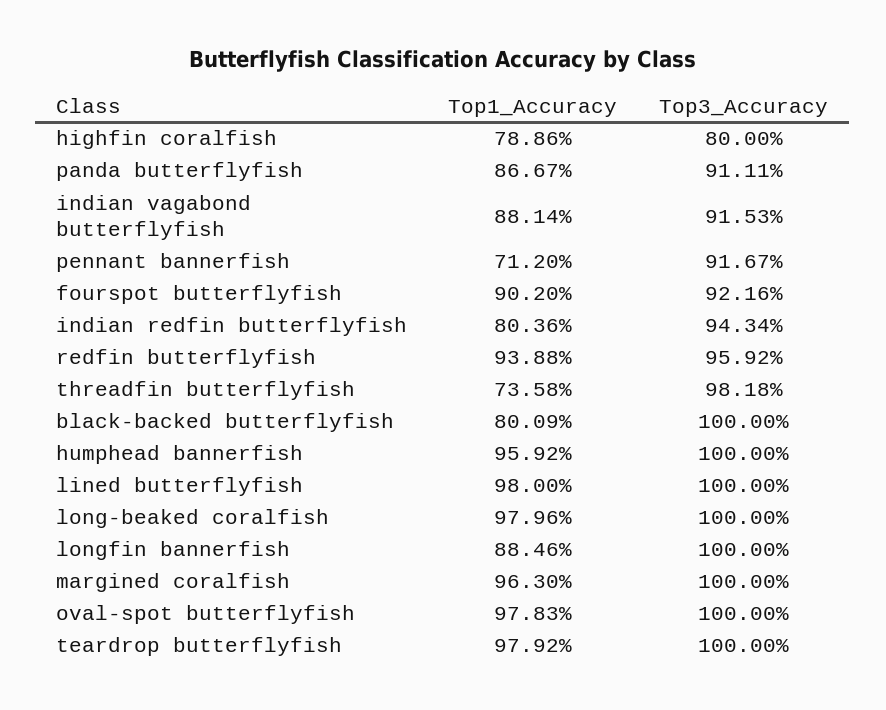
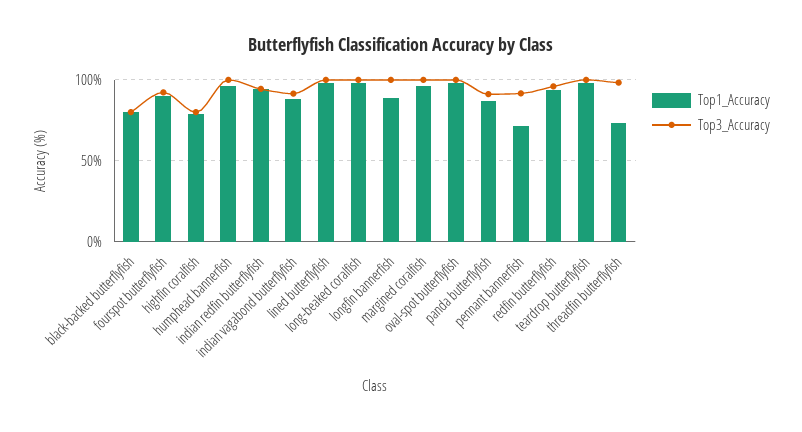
Top1_Accuracy, indian redfin butterflyfish: 80.36 -> 95
Top3_Accuracy, black-backed butterflyfish: 100 -> 80

